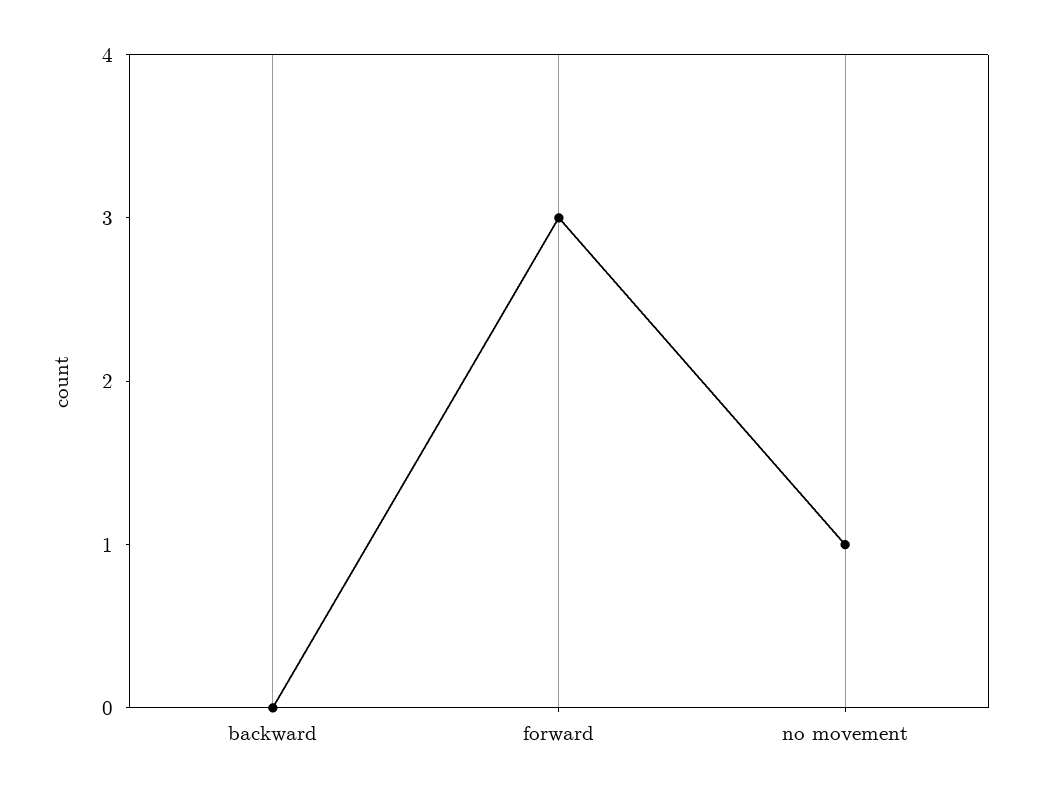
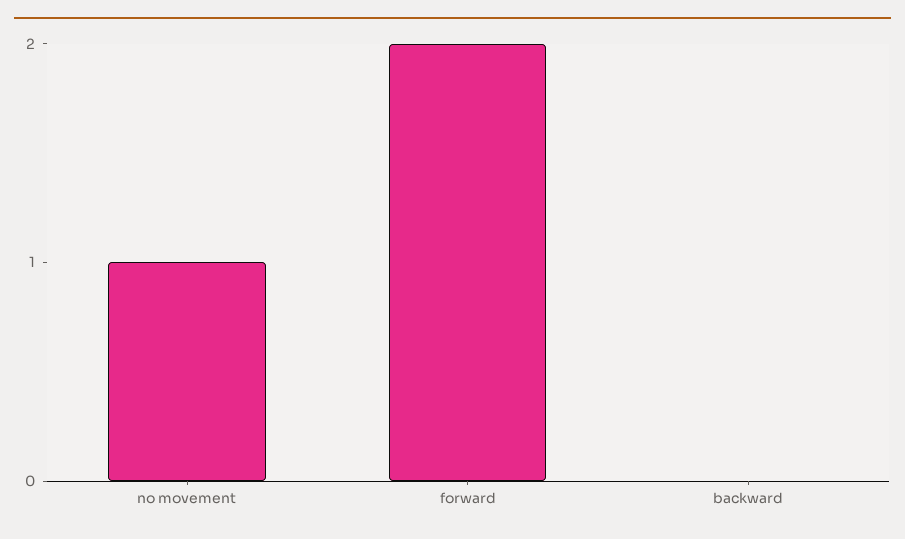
forward: 3 -> 2

